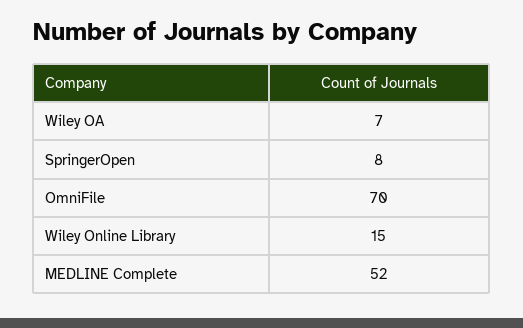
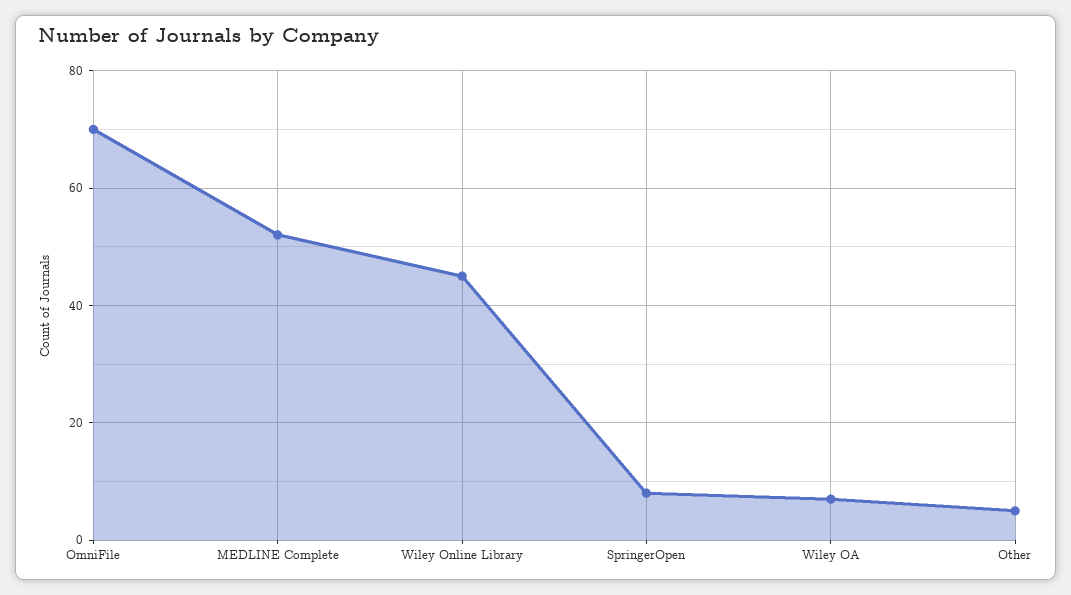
Wiley Online Library: 15 -> 45
Other: none -> 5

